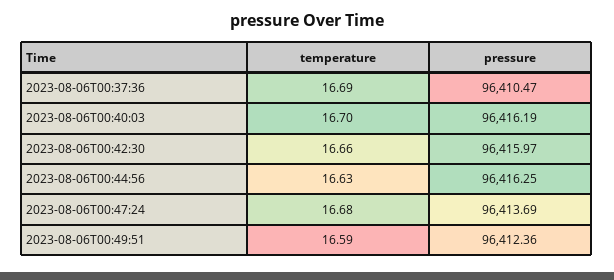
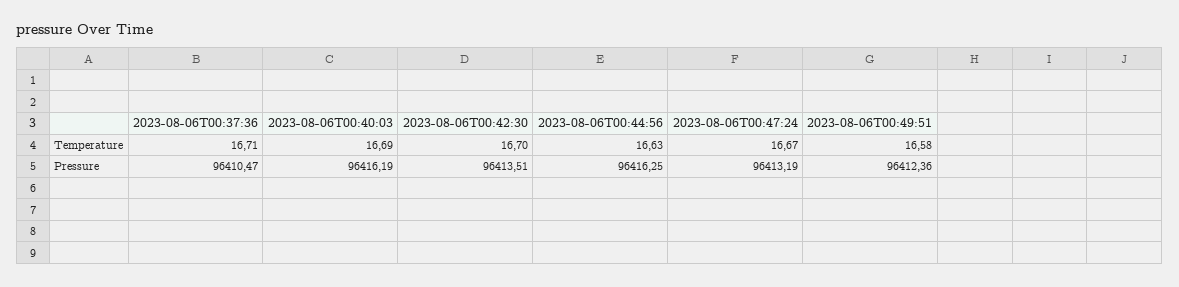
temperature, 2023-08-06T00:37:36: 16.69 -> 16.71
temperature, 2023-08-06T00:40:03: 16.7 -> 16.69
temperature, 2023-08-06T00:42:30: 16.66 -> 16.7
pressure, 2023-08-06T00:42:30: 96415.97 -> 96413.51
temperature, 2023-08-06T00:47:24: 16.68 -> 16.67
pressure, 2023-08-06T00:47:24: 96413.69 -> 96413.19
temperature, 2023-08-06T00:49:51: 16.59 -> 16.58

